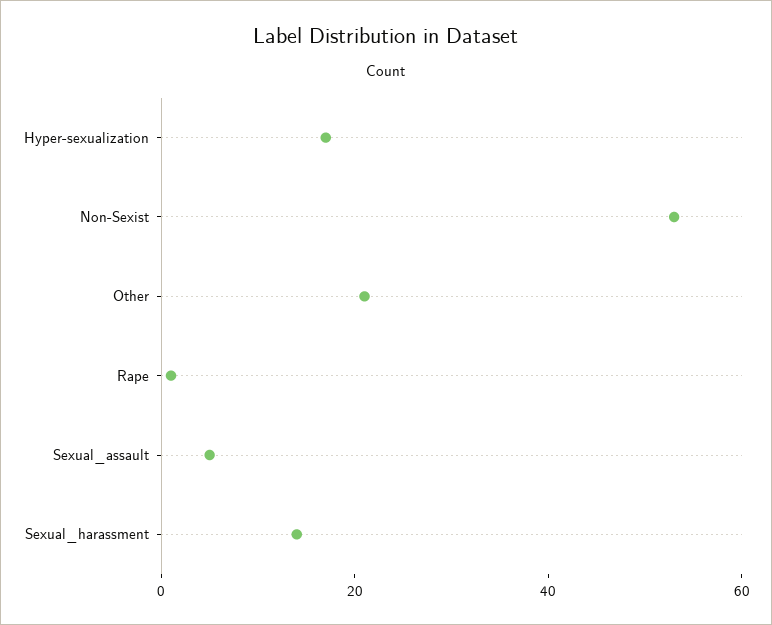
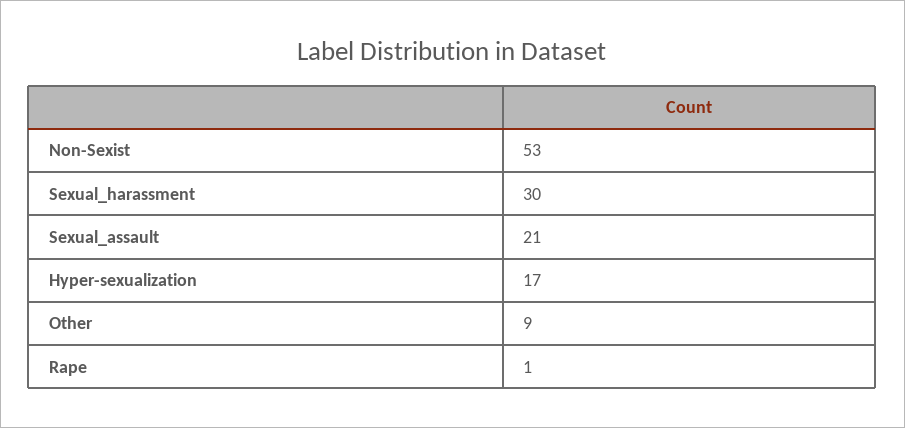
Other: 20 -> 9
Sexual_assault: 5 -> 21
Sexual_harassment: 15 -> 30

